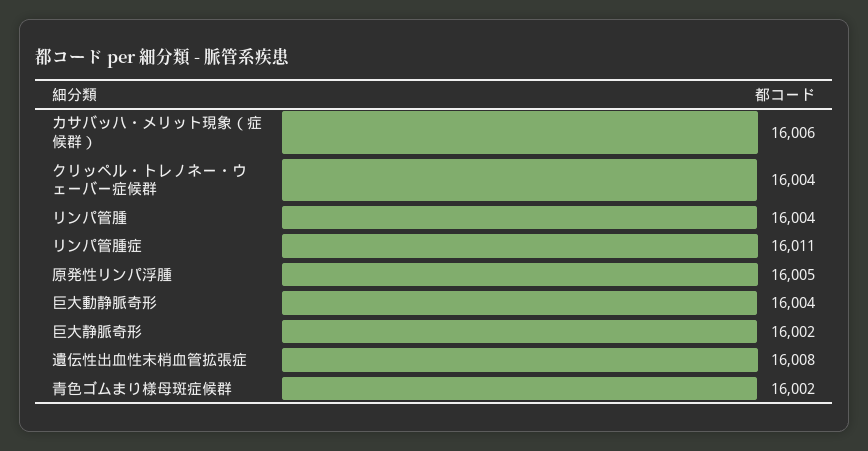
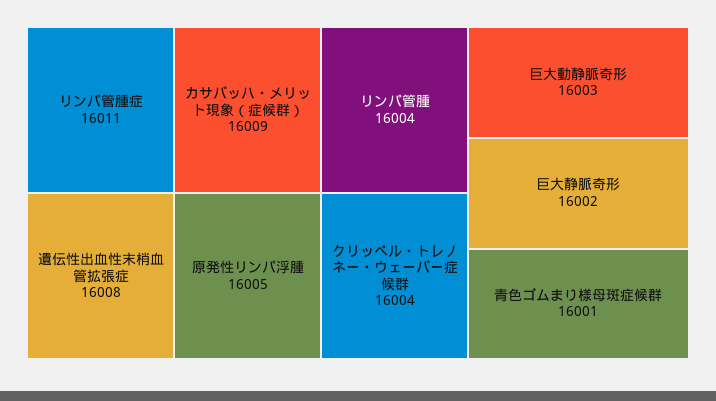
カサバッハ・メリット現象（症候群）: 16006 -> 16009
巨大動静脈奇形: 16004 -> 16003
青色ゴムまり様母斑症候群: 16002 -> 16001

